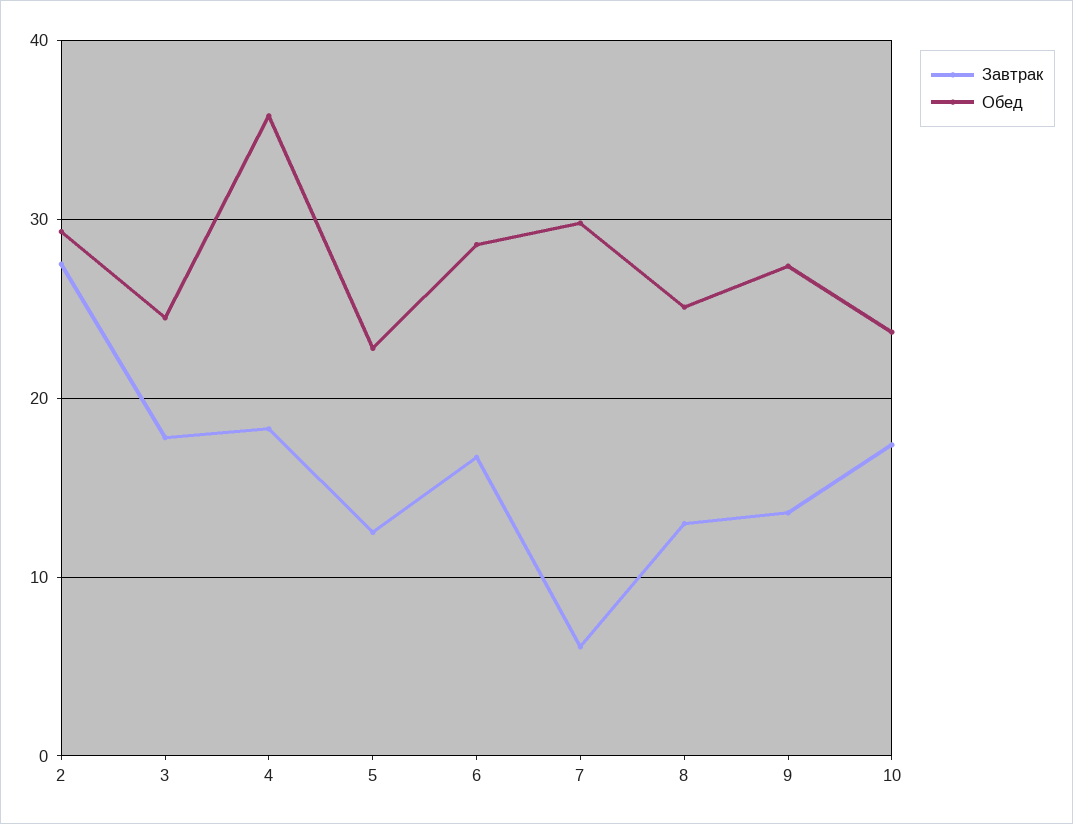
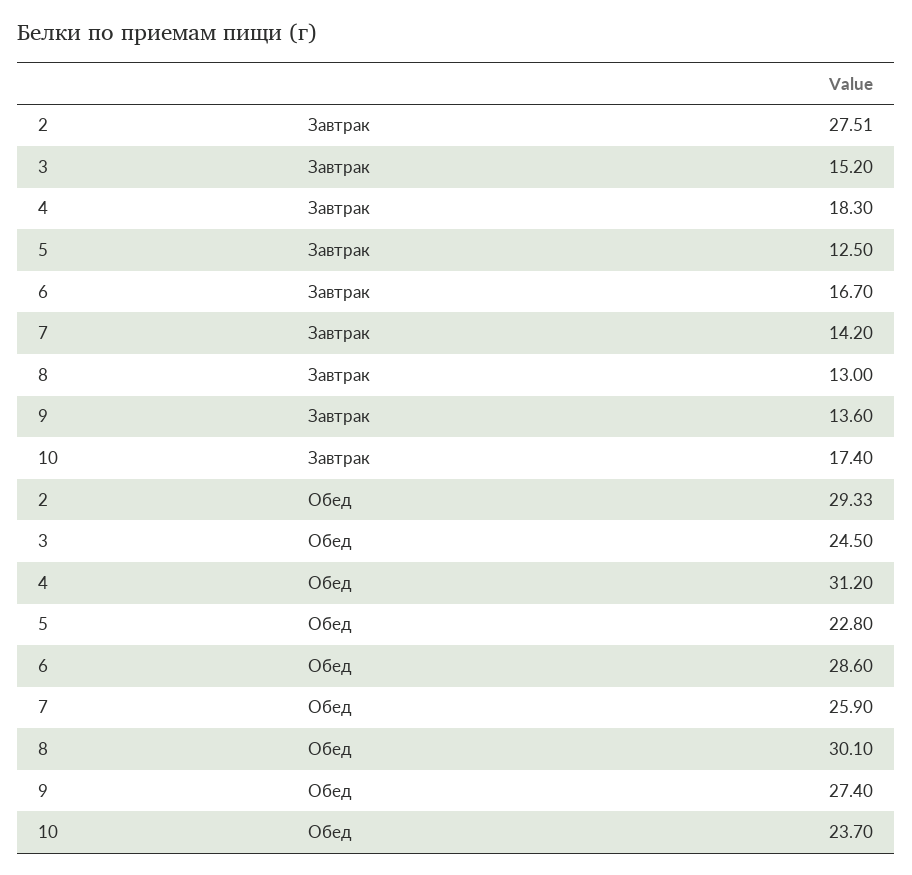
Завтрак, 3: 18 -> 15.2
Обед, 4: 36 -> 31.2
Завтрак, 7: 6 -> 14.2
Обед, 7: 30 -> 25.9
Обед, 8: 25 -> 30.1

